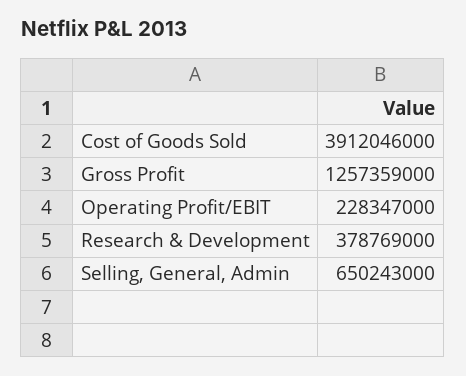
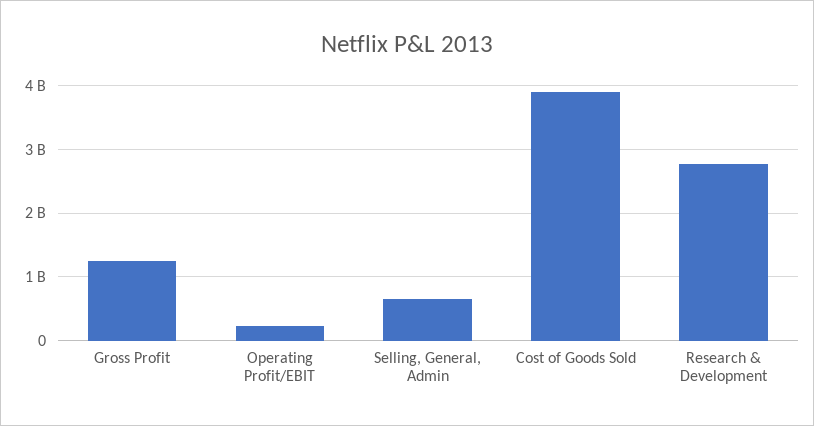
Research & Development: 378769000 -> 2800000000

